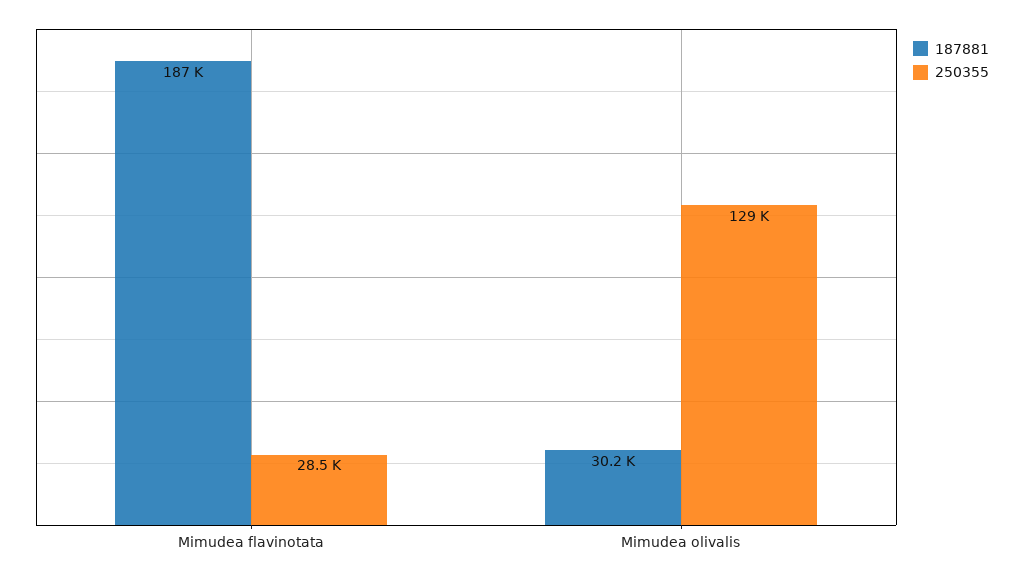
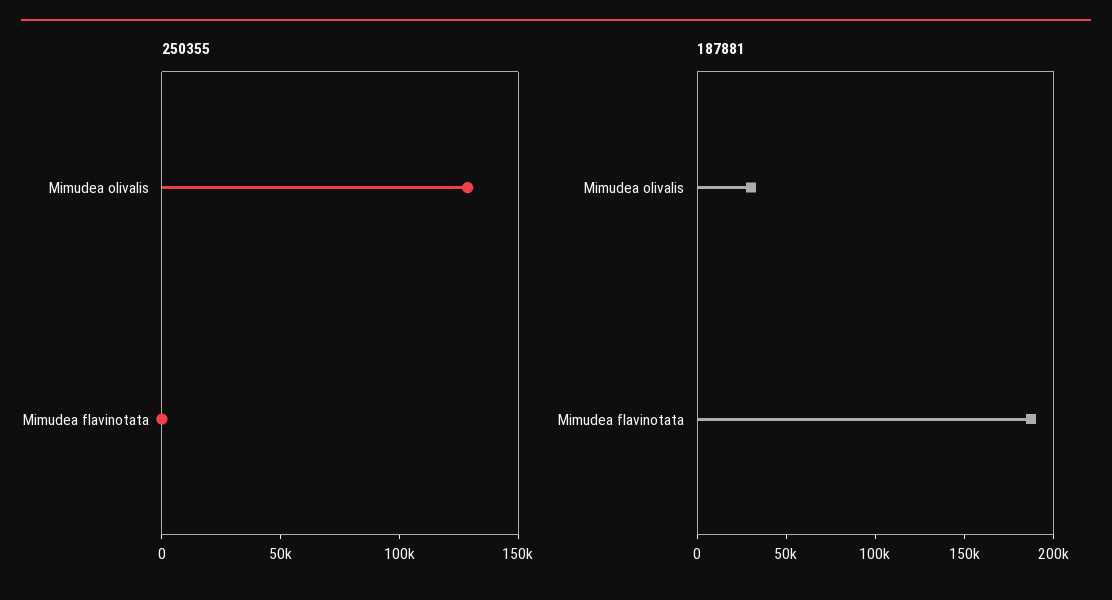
250355, Mimudea flavinotata: 28500 -> 0

